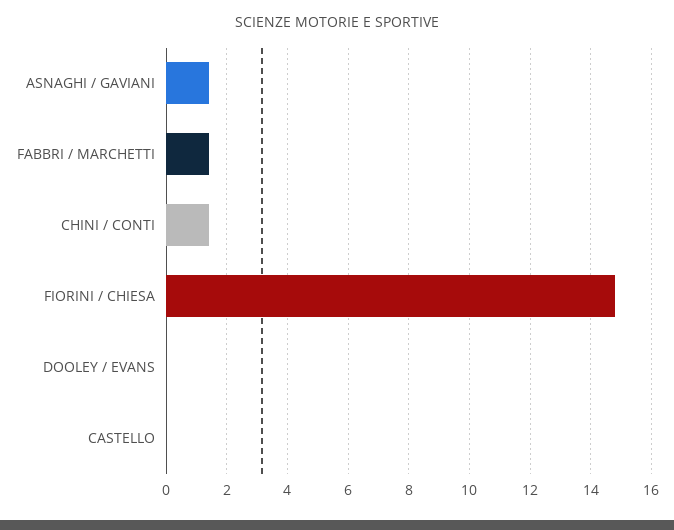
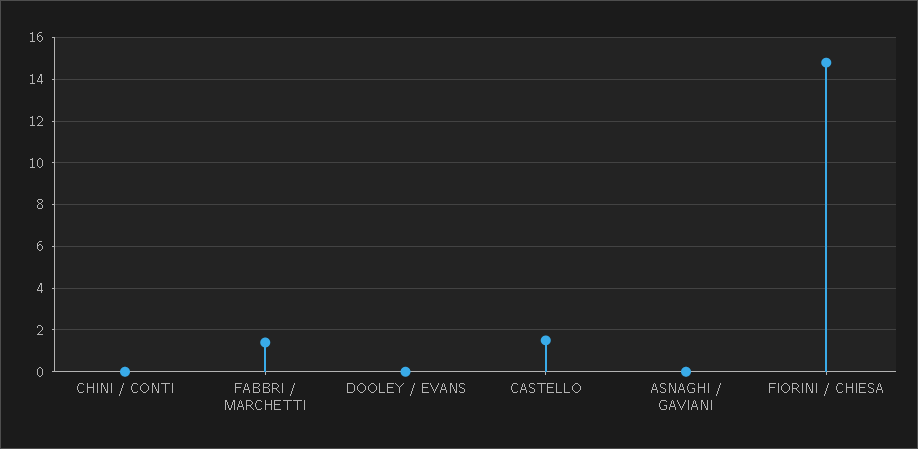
ASNAGHI / GAVIANI: 1.5 -> 0
CHINI / CONTI: 1.5 -> 0
CASTELLO: 0 -> 1.5

